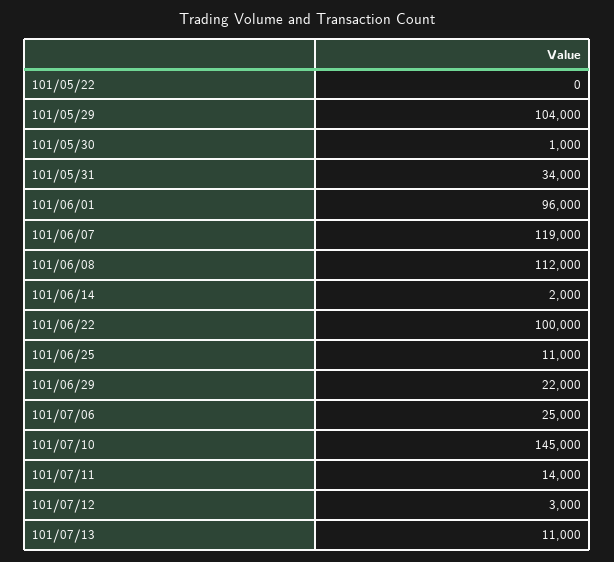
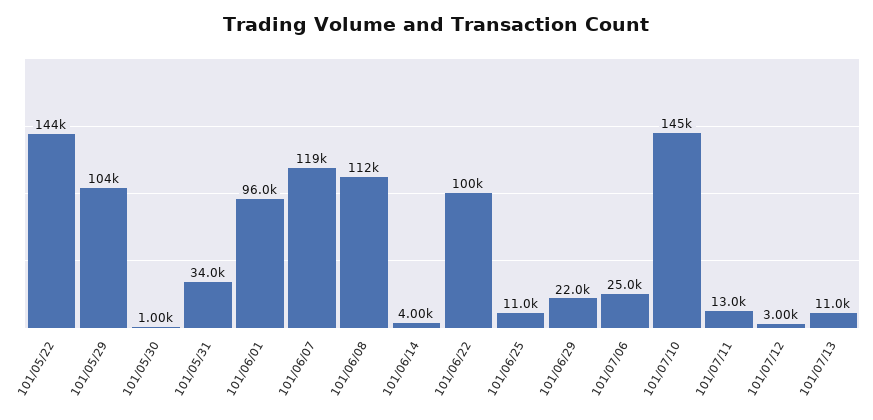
101/05/22: 0 -> 144000
101/06/14: 2000 -> 4000
101/07/11: 14000 -> 13000

